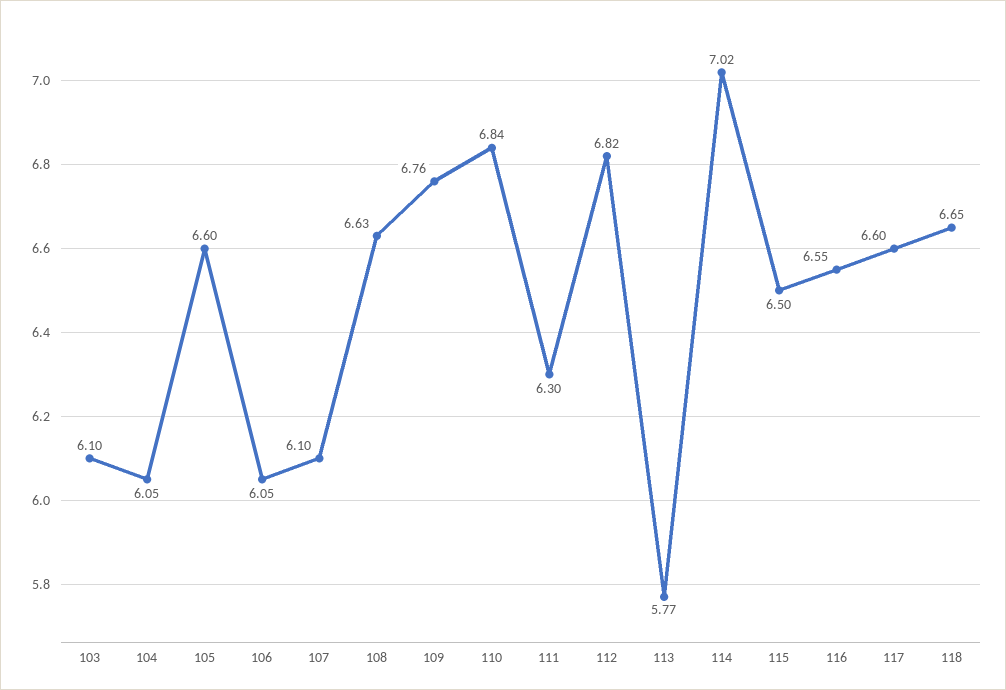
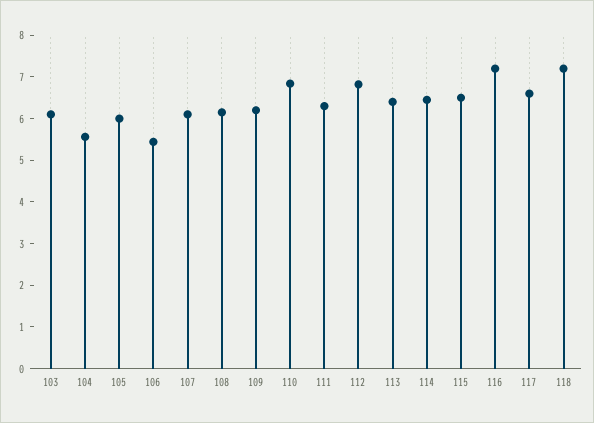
104: 6.05 -> 5.6
105: 6.6 -> 6
106: 6.05 -> 5.4
108: 6.63 -> 6.2
109: 6.76 -> 6.2
113: 5.77 -> 6.4
114: 7.02 -> 6.4
116: 6.55 -> 7.2
118: 6.65 -> 7.2

